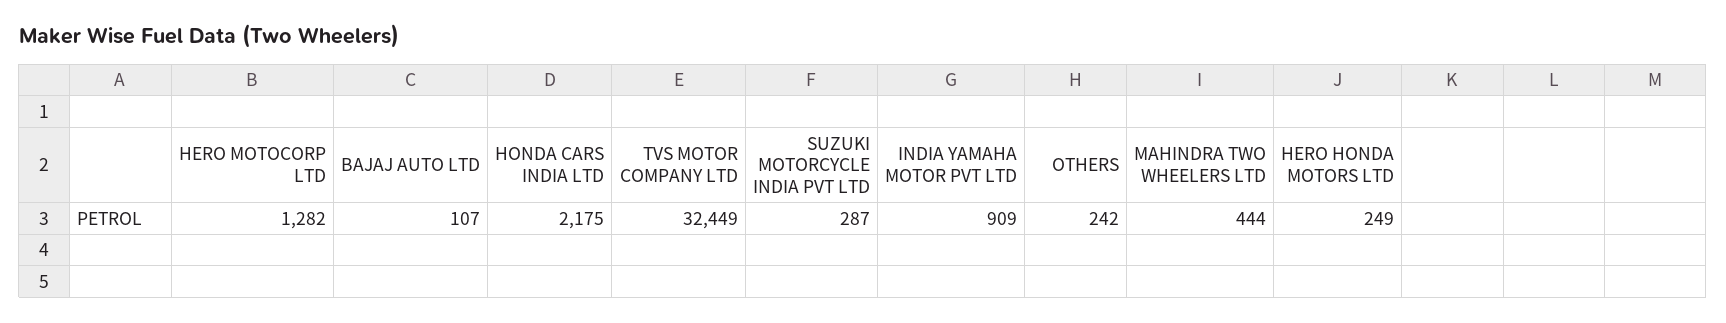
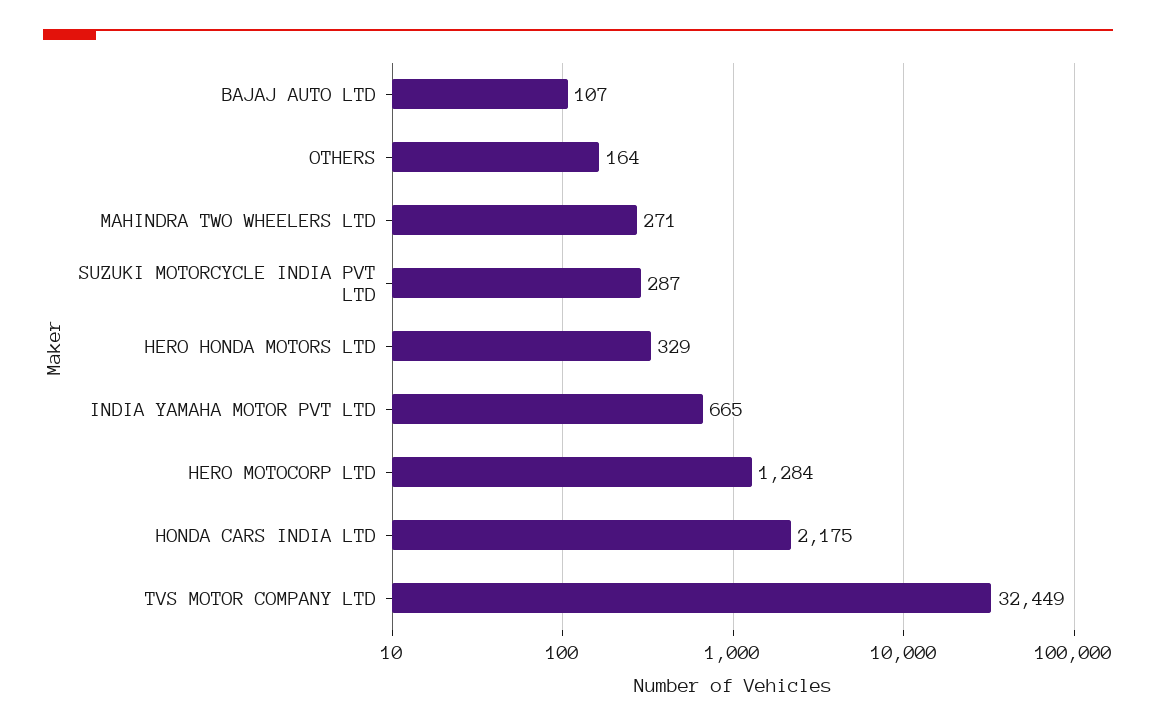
HERO MOTOCORP LTD: 1282 -> 1284
INDIA YAMAHA MOTOR PVT LTD: 909 -> 665
OTHERS: 242 -> 164
MAHINDRA TWO WHEELERS LTD: 444 -> 271
HERO HONDA MOTORS LTD: 249 -> 329

